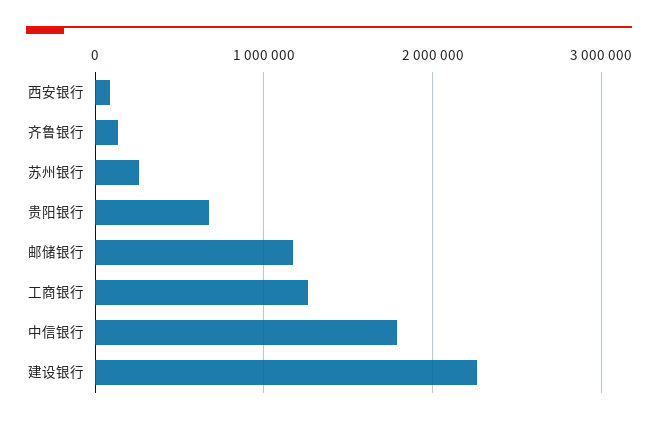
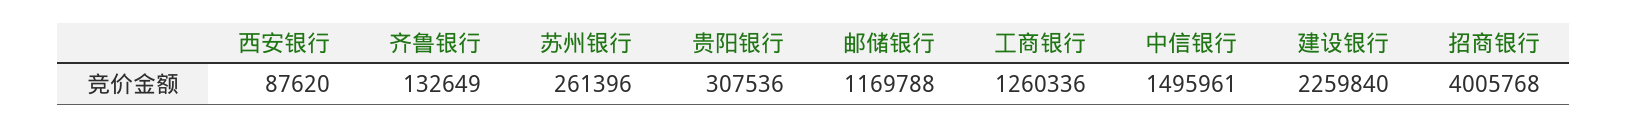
贵阳银行: 700000 -> 307536
中信银行: 1800000 -> 1495961
招商银行: none -> 4005768

